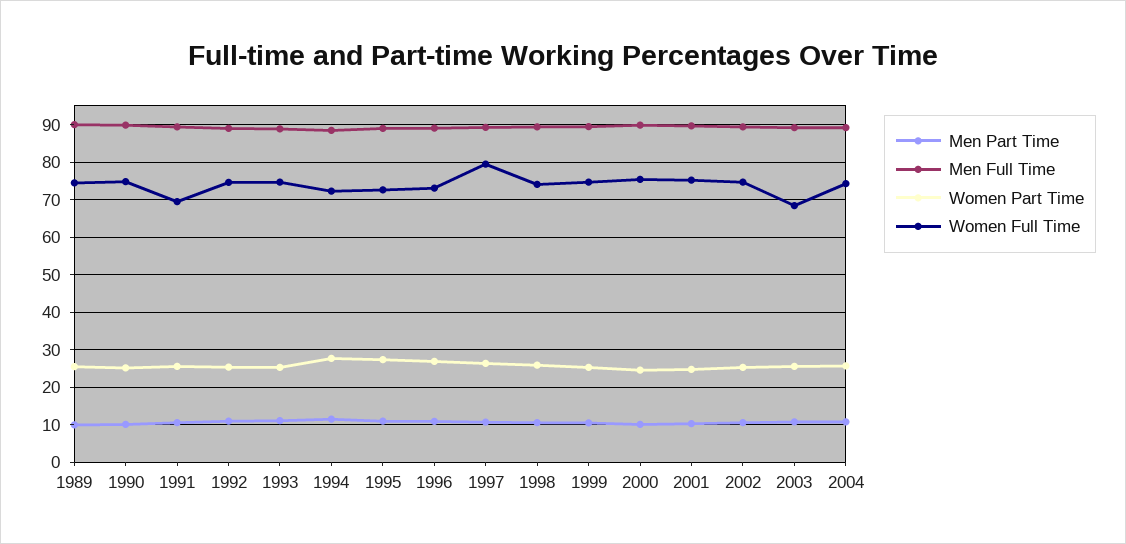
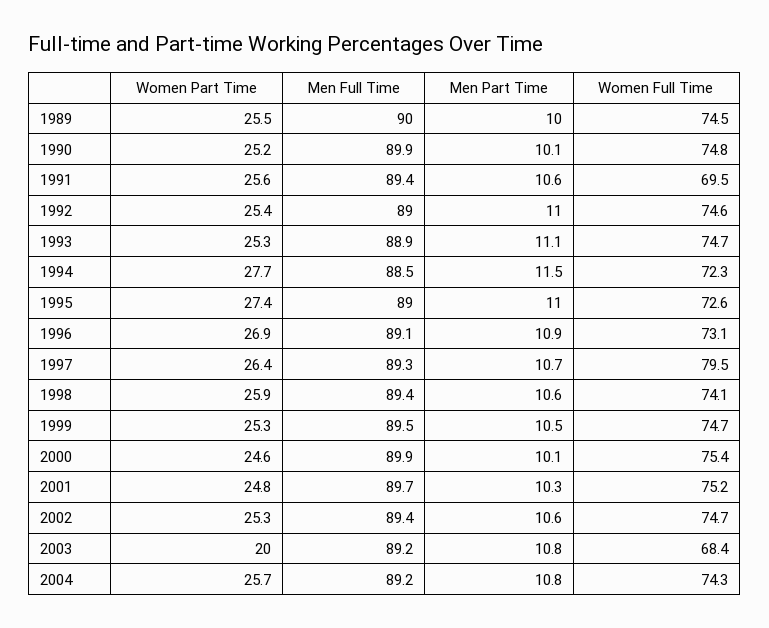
Women Part Time, 2003: 26 -> 20

